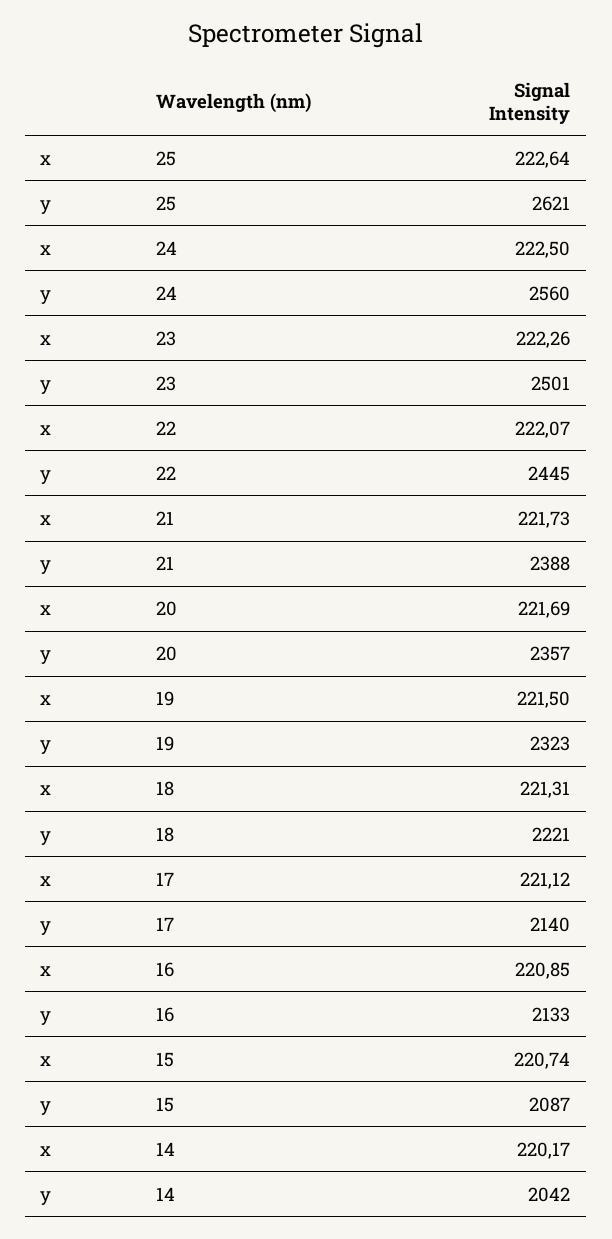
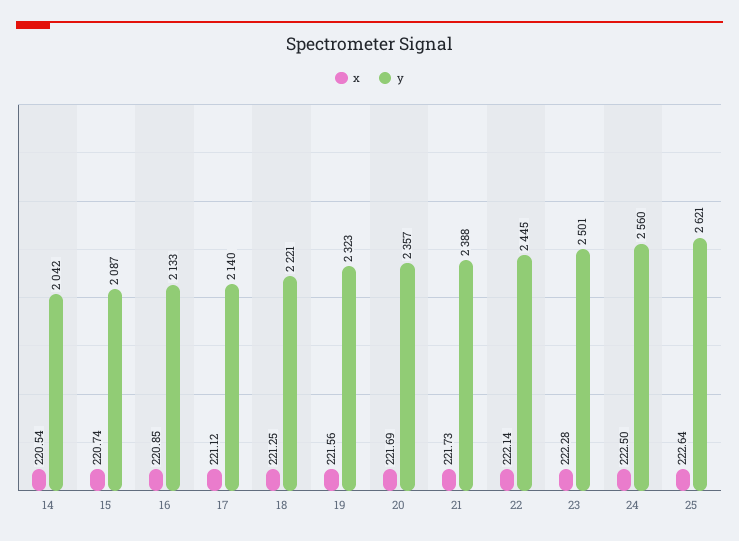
x, 23: 222.26 -> 222.28
x, 22: 222.07 -> 222.14
x, 19: 221.5 -> 221.56
x, 18: 221.31 -> 221.25
x, 14: 220.17 -> 220.54

